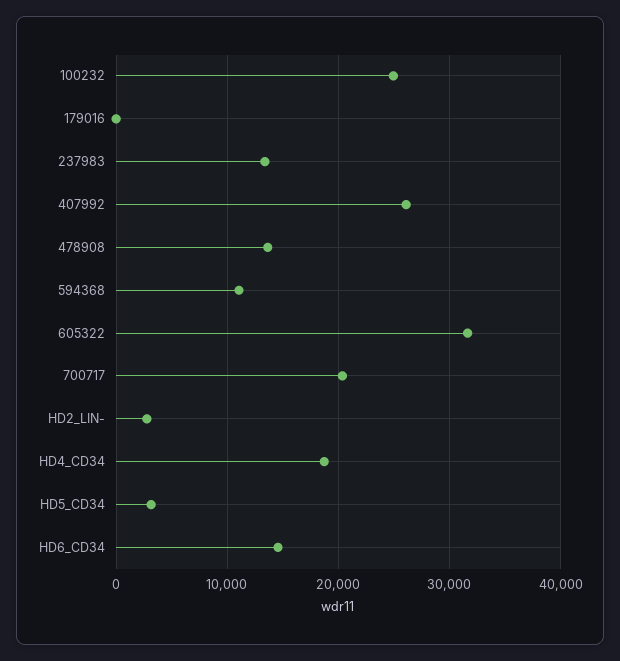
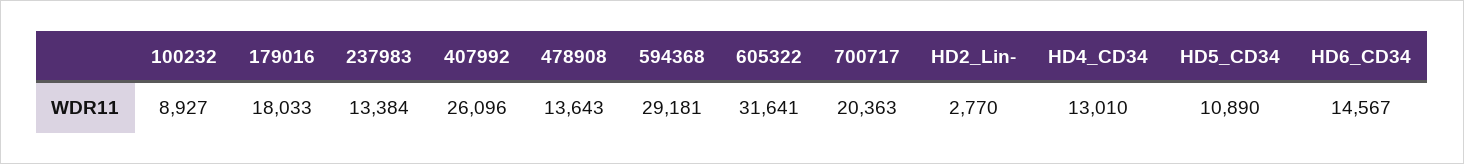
100232: 25000 -> 8927
179016: 0 -> 18033
594368: 11000 -> 29181
HD4_CD34: 19000 -> 13010
HD5_CD34: 3000 -> 10890

